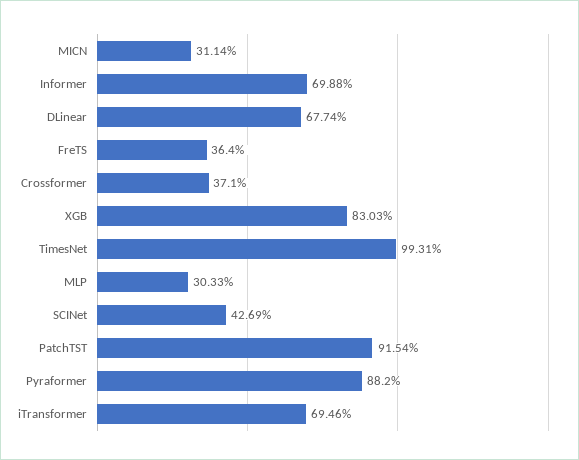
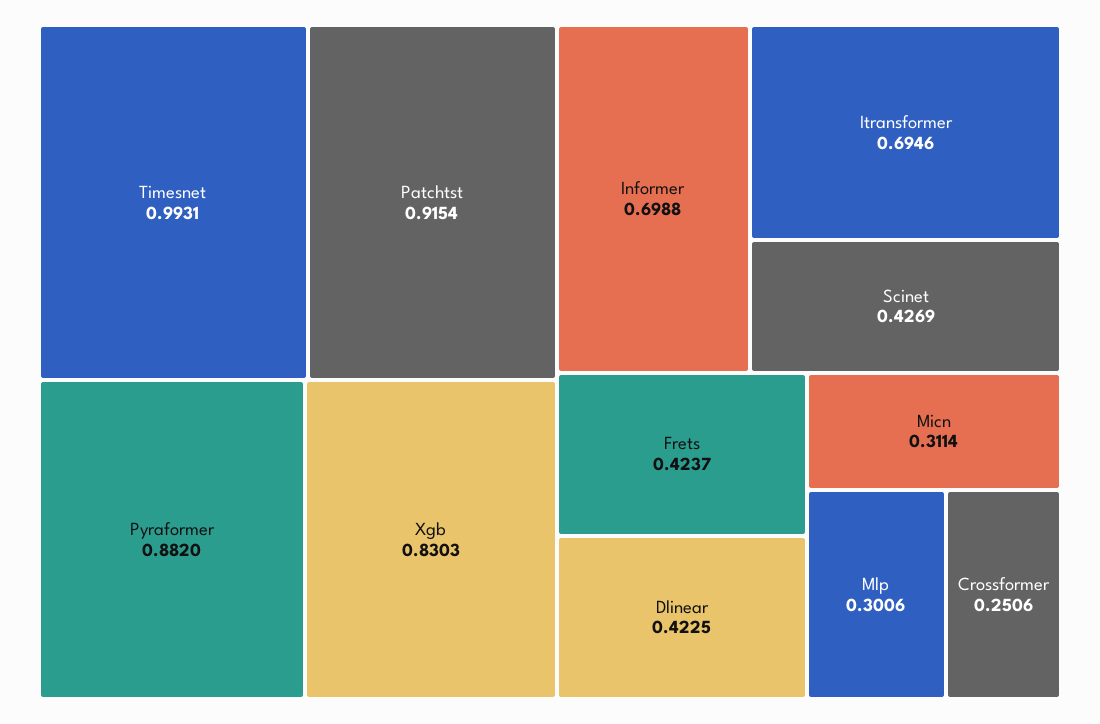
DLinear: 0.6774 -> 0.4225
FreTS: 0.364 -> 0.4237
Crossformer: 0.371 -> 0.2506
MLP: 0.3033 -> 0.3006

